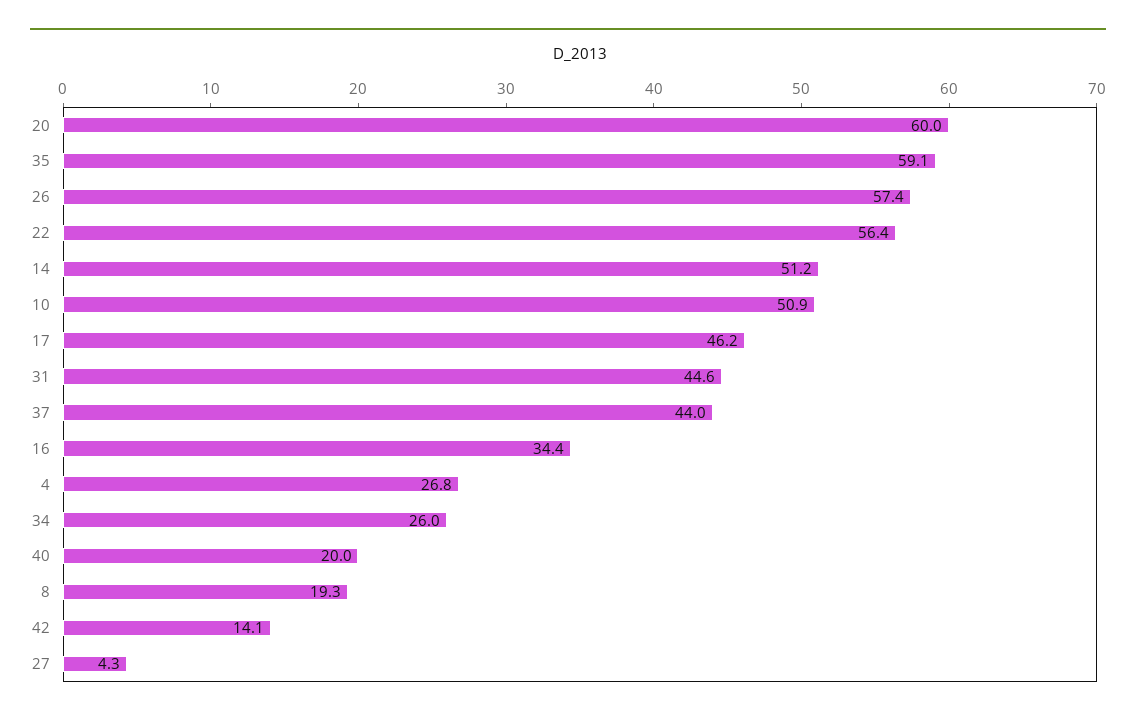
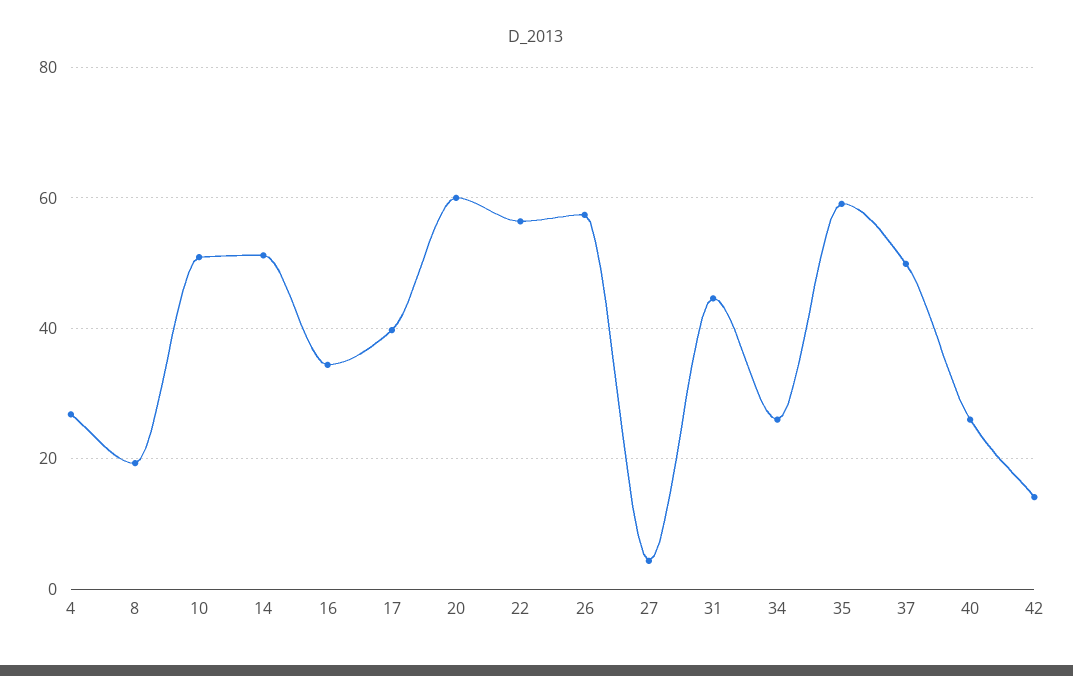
17: 46.2 -> 40
37: 44 -> 50
40: 20 -> 26

